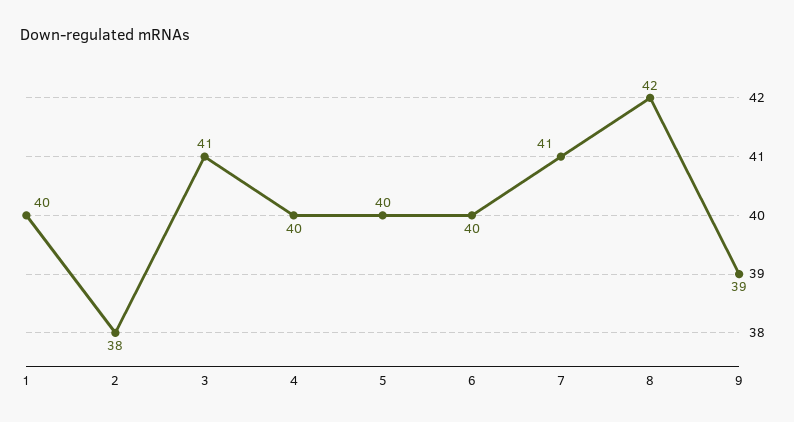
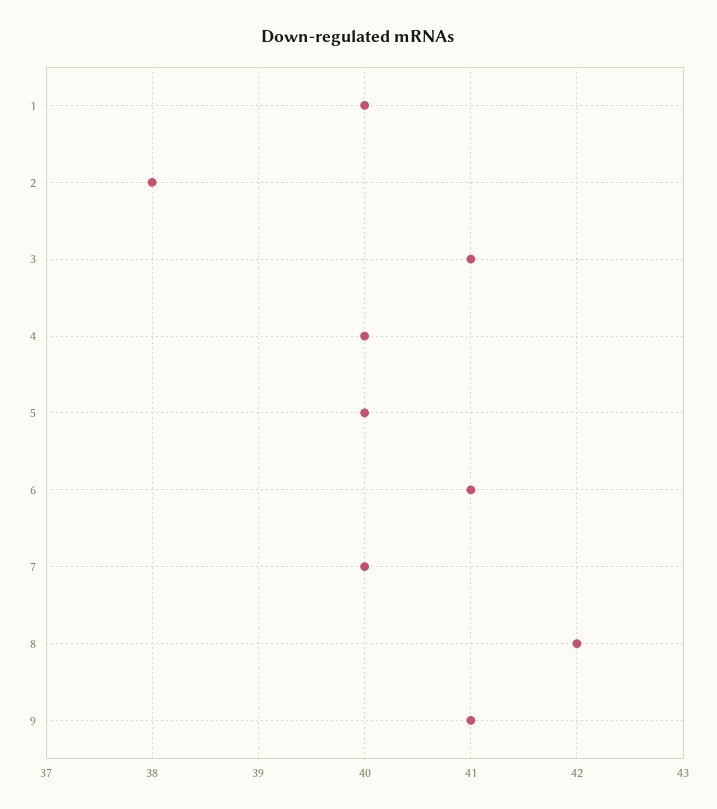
6: 40 -> 41
7: 41 -> 40
9: 39 -> 41

